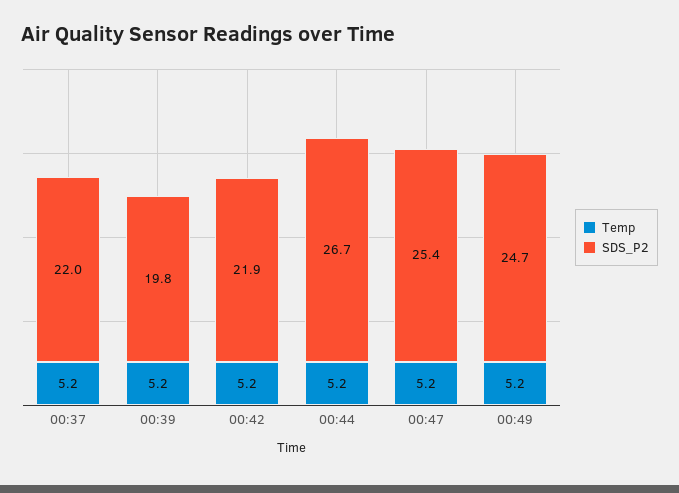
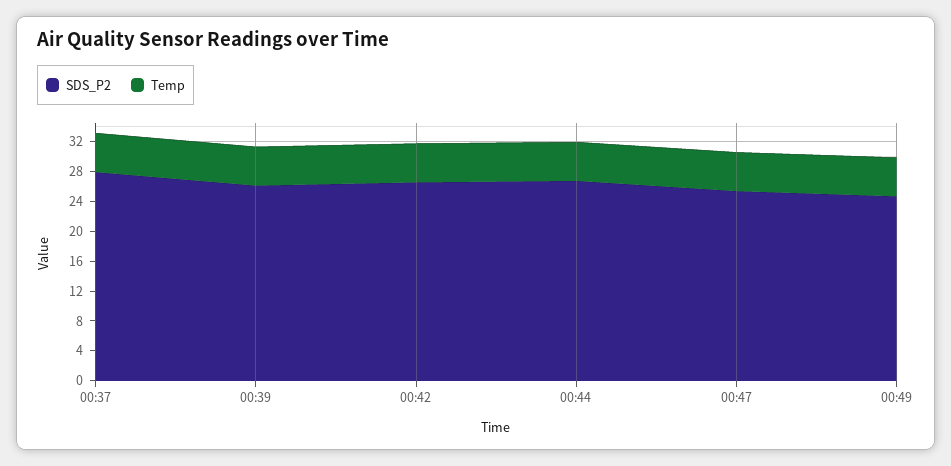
SDS_P2, 00:37: 22 -> 28
SDS_P2, 00:39: 19.8 -> 26
SDS_P2, 00:42: 21.9 -> 26

